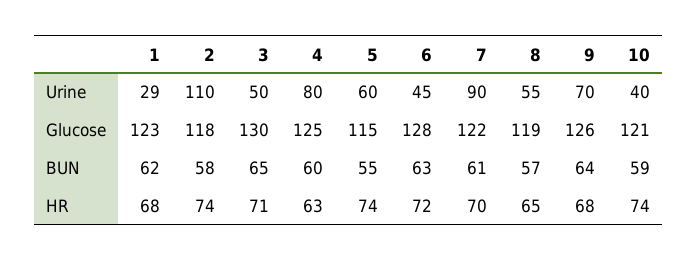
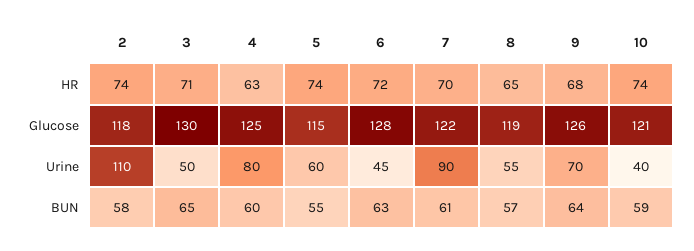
1, Urine: 29 -> none
1, Glucose: 123 -> none
1, BUN: 62 -> none
1, HR: 68 -> none

